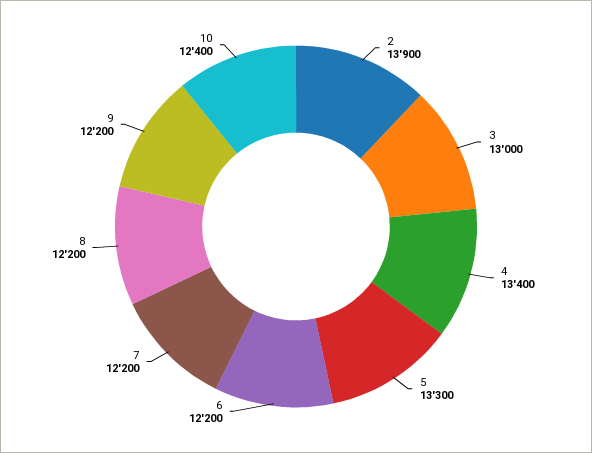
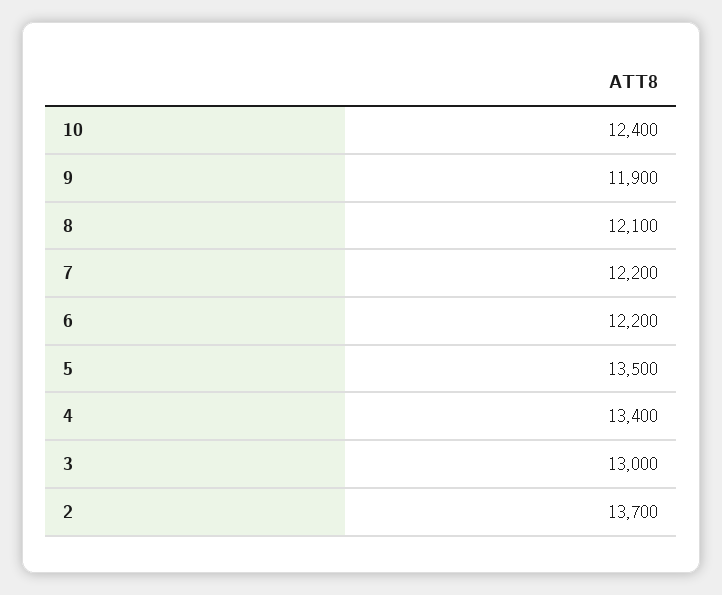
2: 13900 -> 13700
5: 13300 -> 13500
8: 12200 -> 12100
9: 12200 -> 11900

